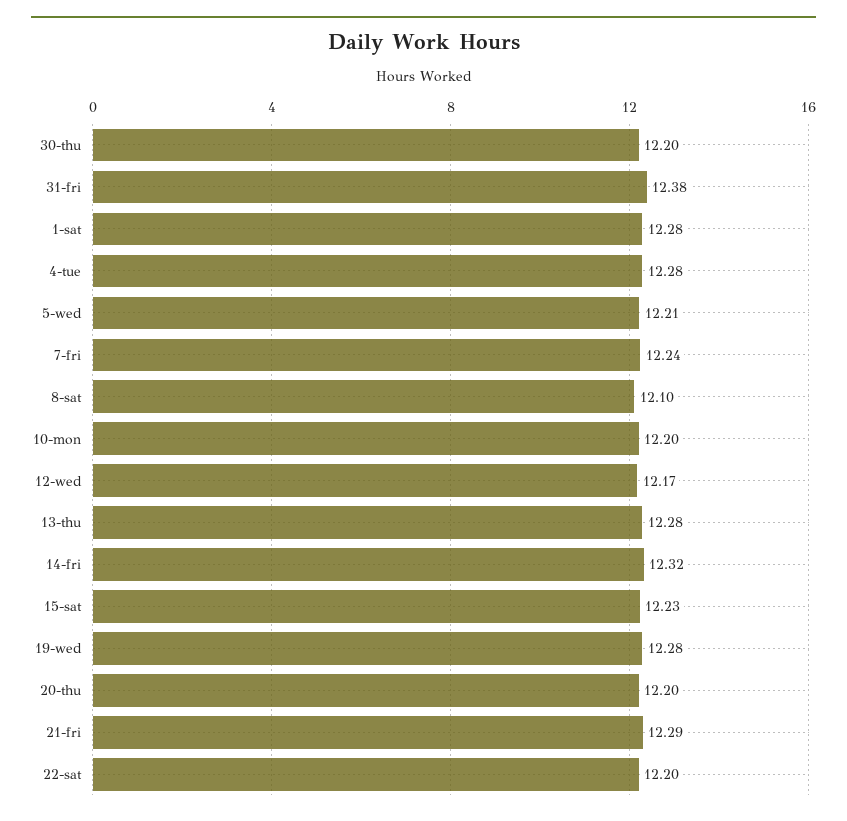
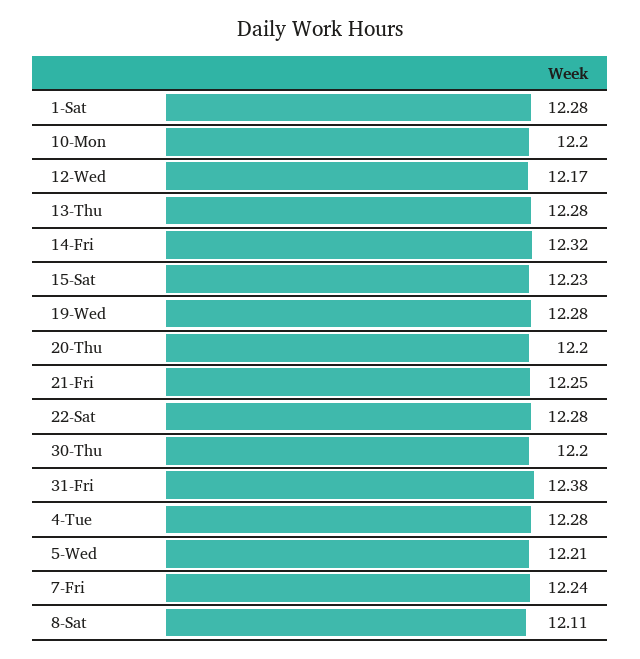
8-sat: 12.1 -> 12.11
21-fri: 12.29 -> 12.25
22-sat: 12.2 -> 12.28

